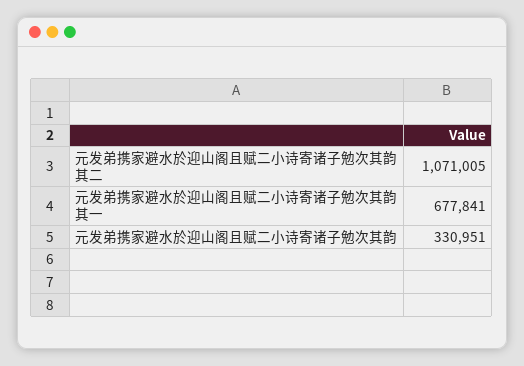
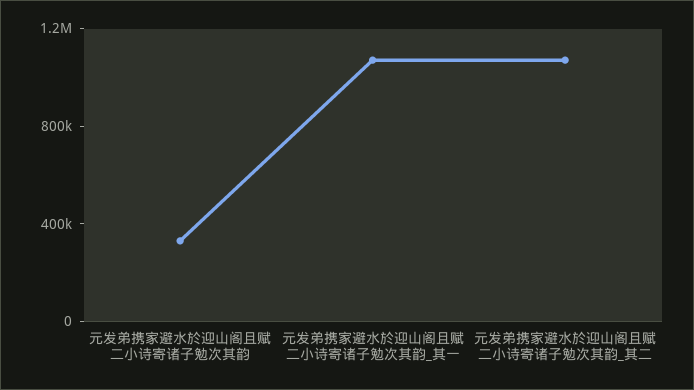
元发弟携家避水於迎山阁且赋二小诗寄诸子勉次其韵 其一: 677841 -> 1100000

